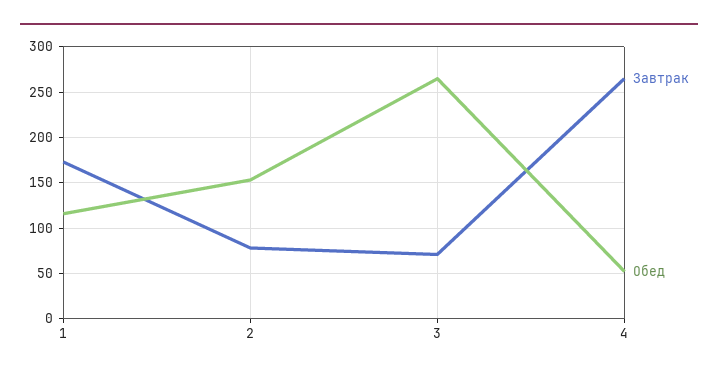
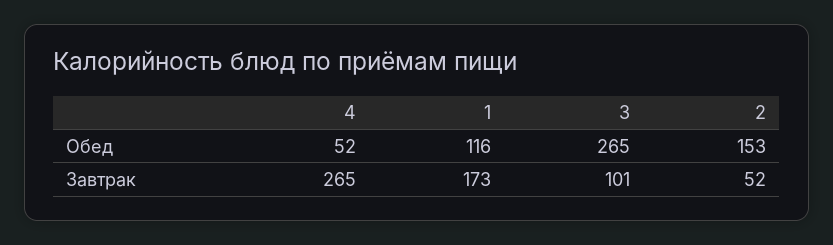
Завтрак, 2: 80 -> 52
Завтрак, 3: 70 -> 101

